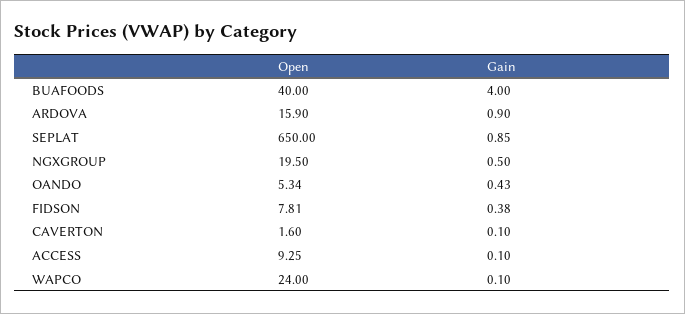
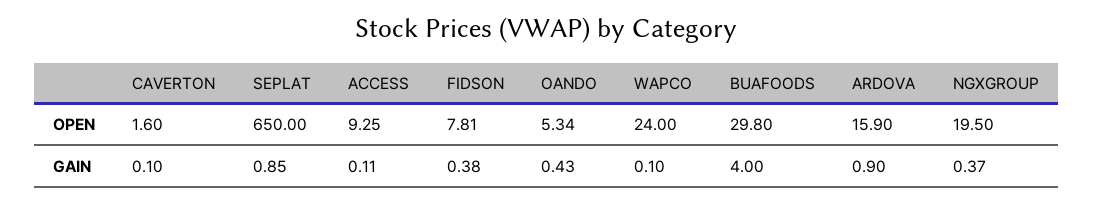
Open, BUAFOODS: 40 -> 29.8
Gain, NGXGROUP: 0.5 -> 0.37
Gain, ACCESS: 0.1 -> 0.11

